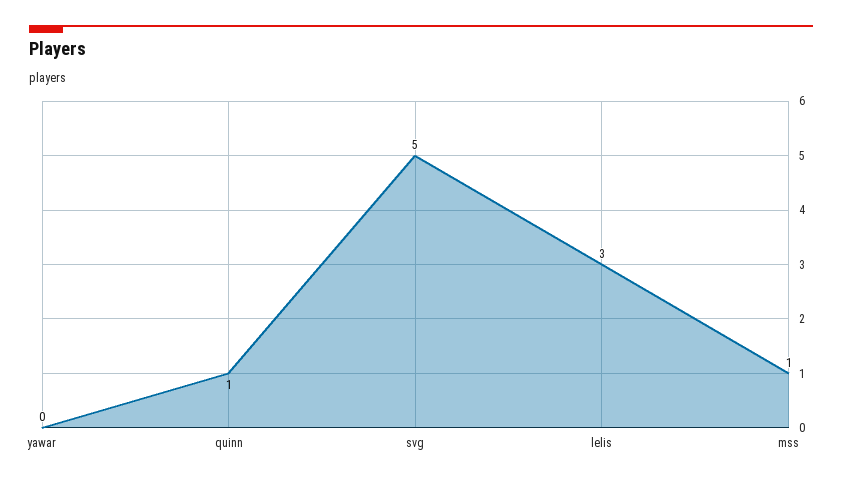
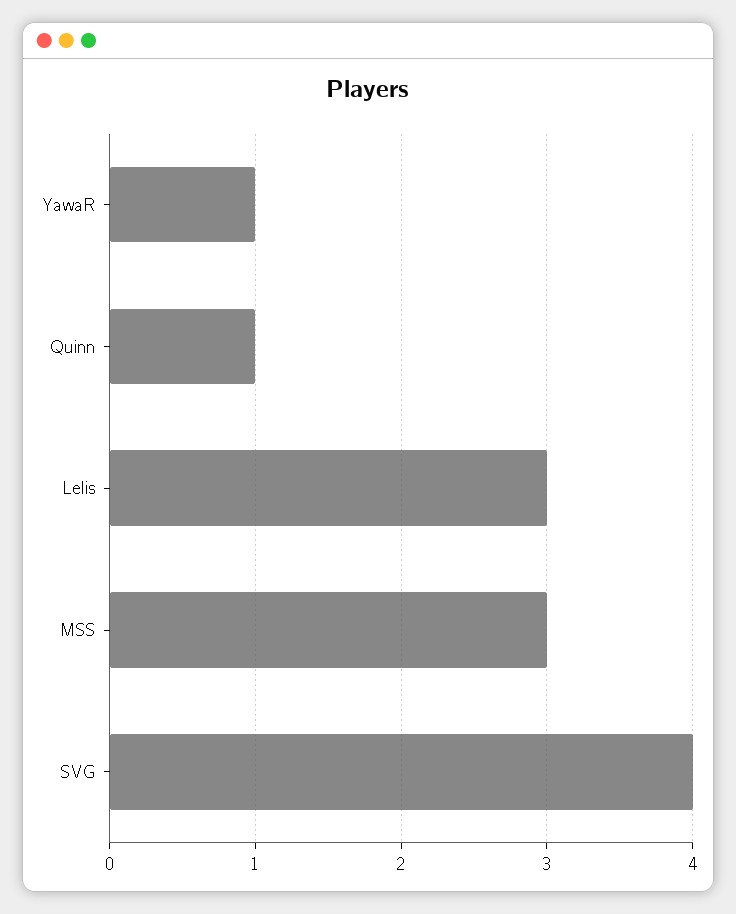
yawar: 0 -> 1
svg: 5 -> 4
mss: 1 -> 3

